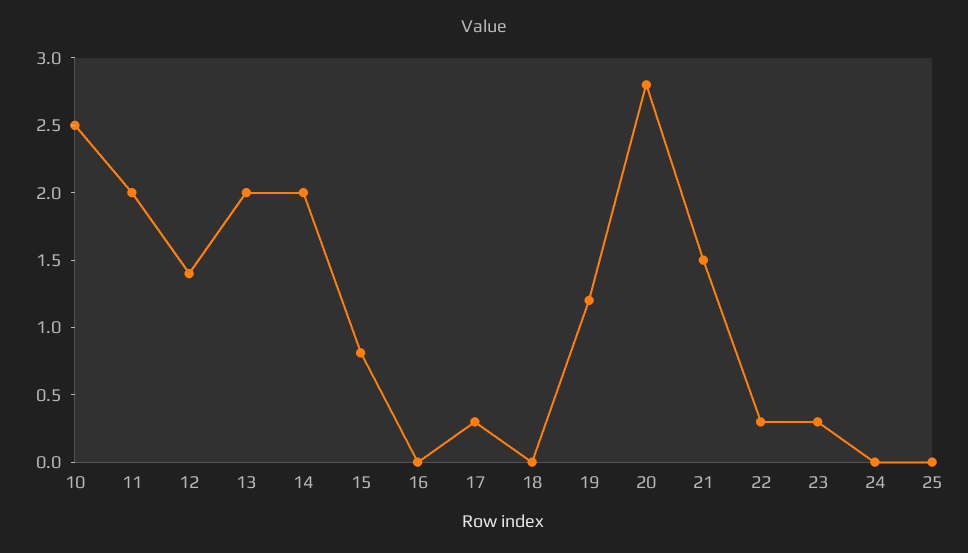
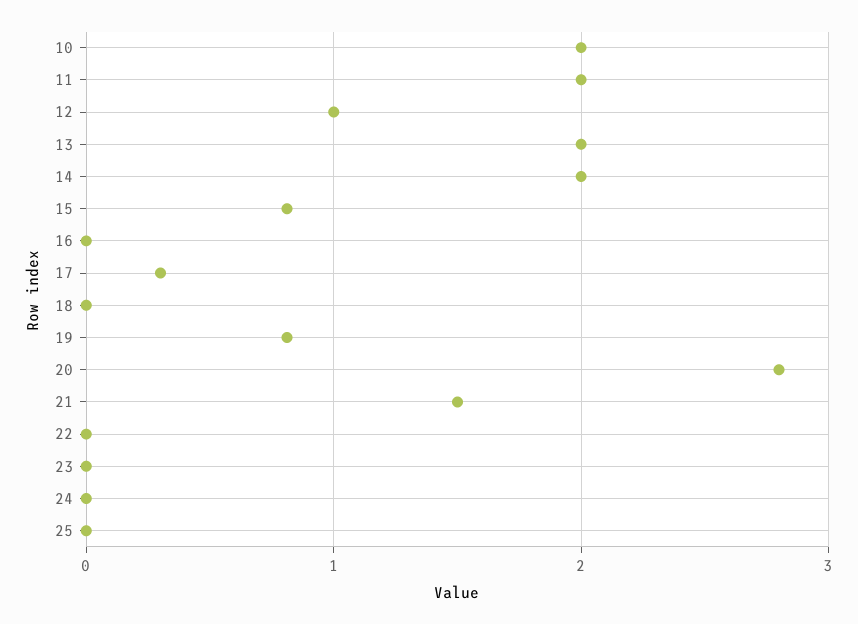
10: 2.5 -> 2
12: 1.4 -> 1
19: 1.2 -> 0.8
22: 0.3 -> 0
23: 0.3 -> 0

